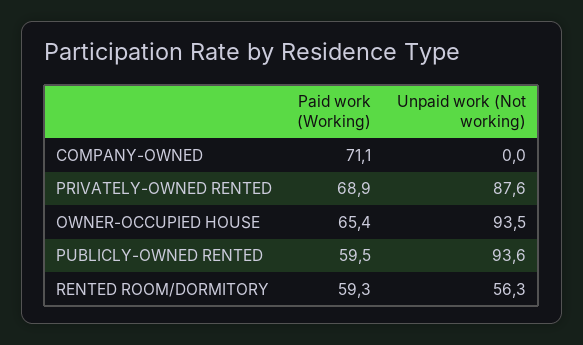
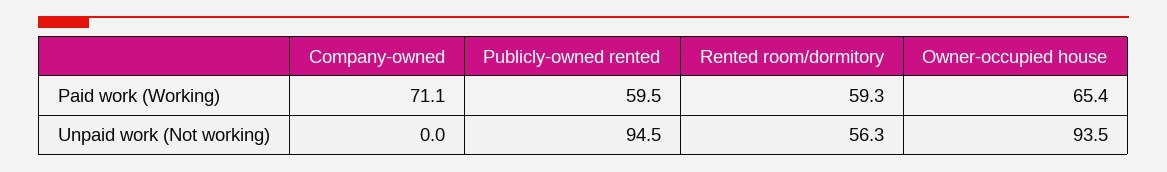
Paid work (Working), PRIVATELY-OWNED RENTED: 68.9 -> none
Unpaid work (Not working), PRIVATELY-OWNED RENTED: 87.6 -> none
Unpaid work (Not working), PUBLICLY-OWNED RENTED: 93.6 -> 94.5

